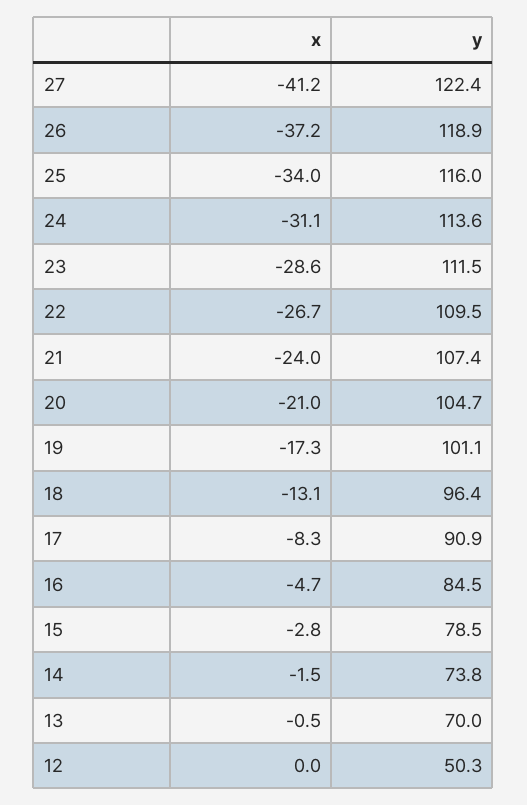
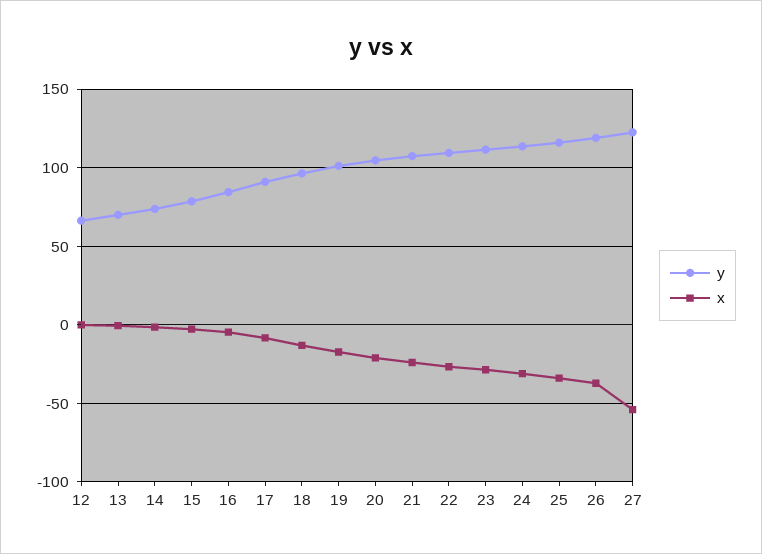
x, 27: -41.2 -> -55
y, 12: 50.3 -> 65

